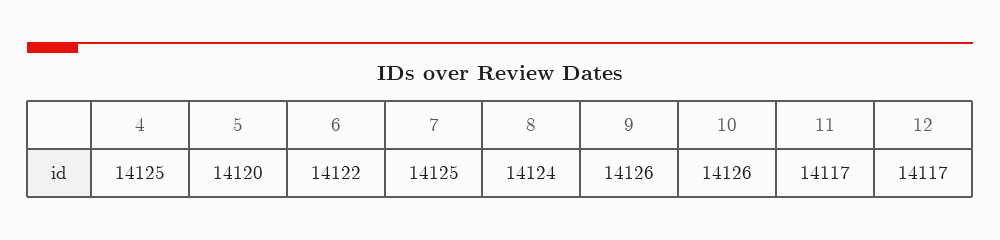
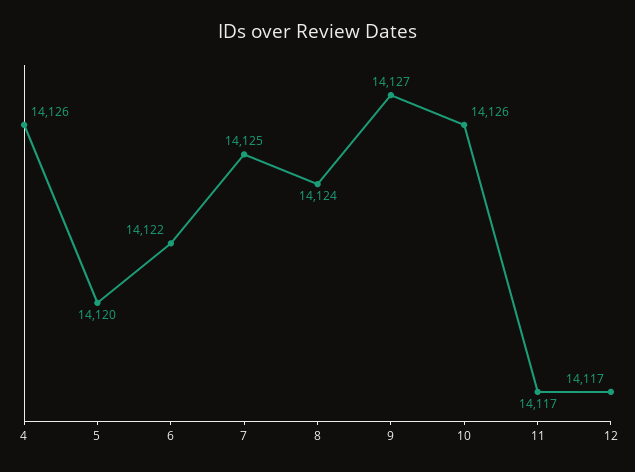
4: 14125 -> 14126
9: 14126 -> 14127

